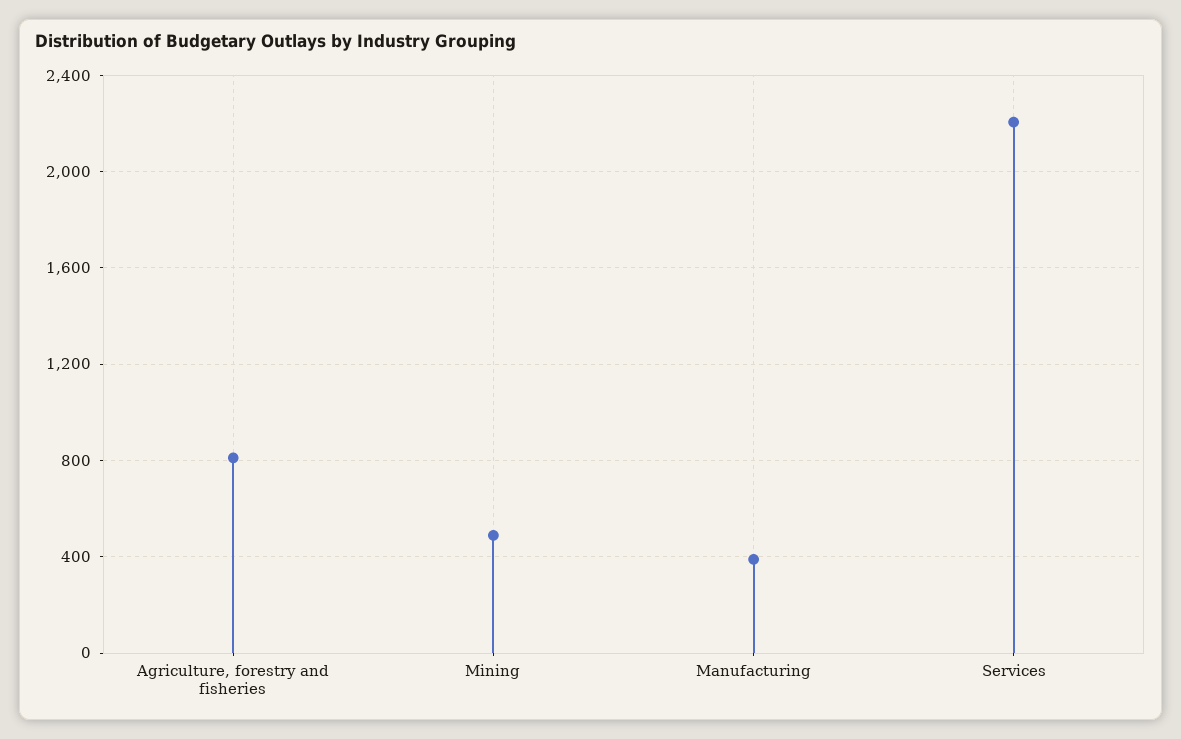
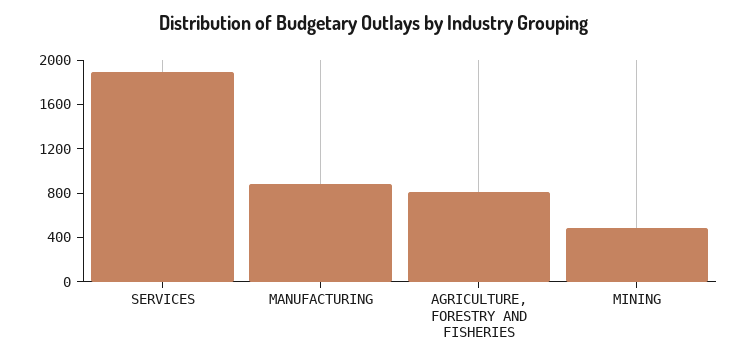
Manufacturing: 400 -> 900
Services: 2200 -> 1900

